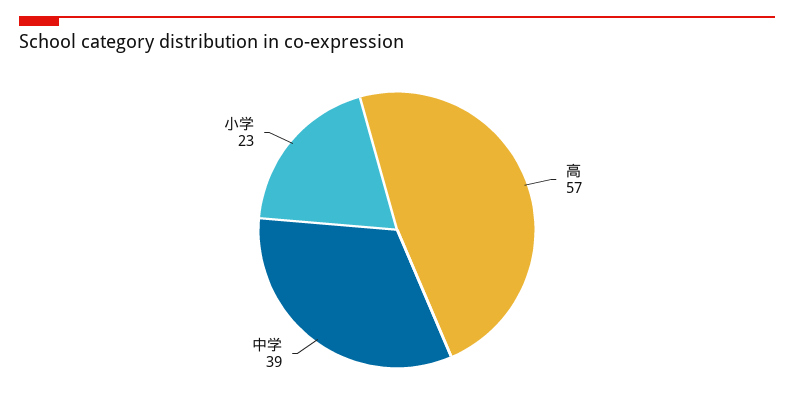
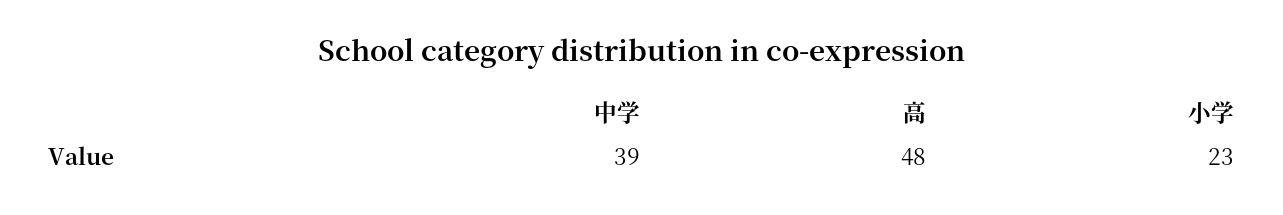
高: 57 -> 48

